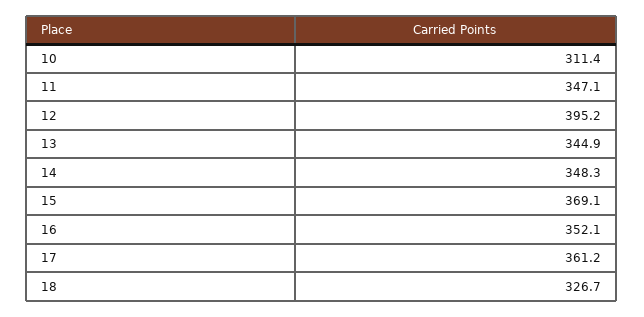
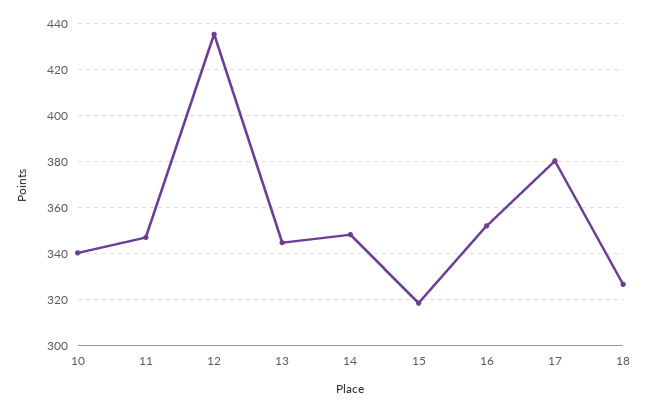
10: 311.4 -> 340
12: 395.2 -> 435
15: 369.1 -> 320
17: 361.2 -> 380

